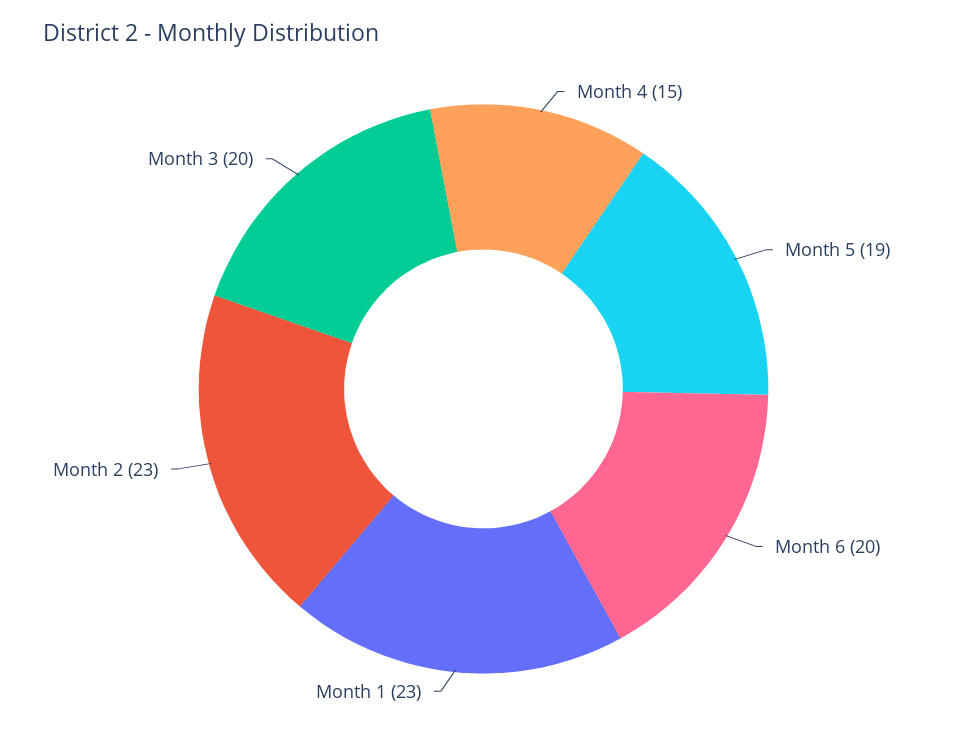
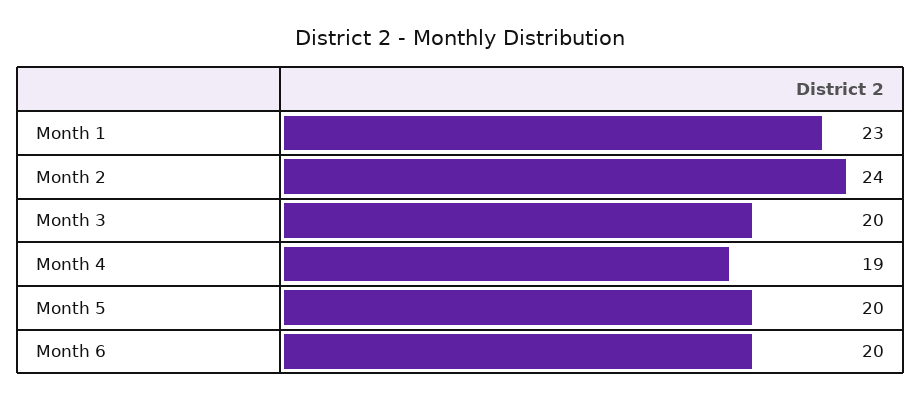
Month 4: 15 -> 19
Month 5: 19 -> 20
Month 2: 23 -> 24

